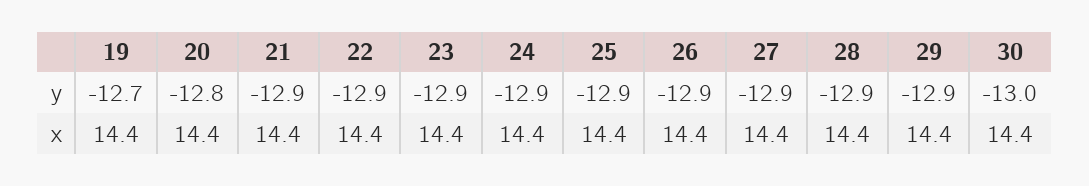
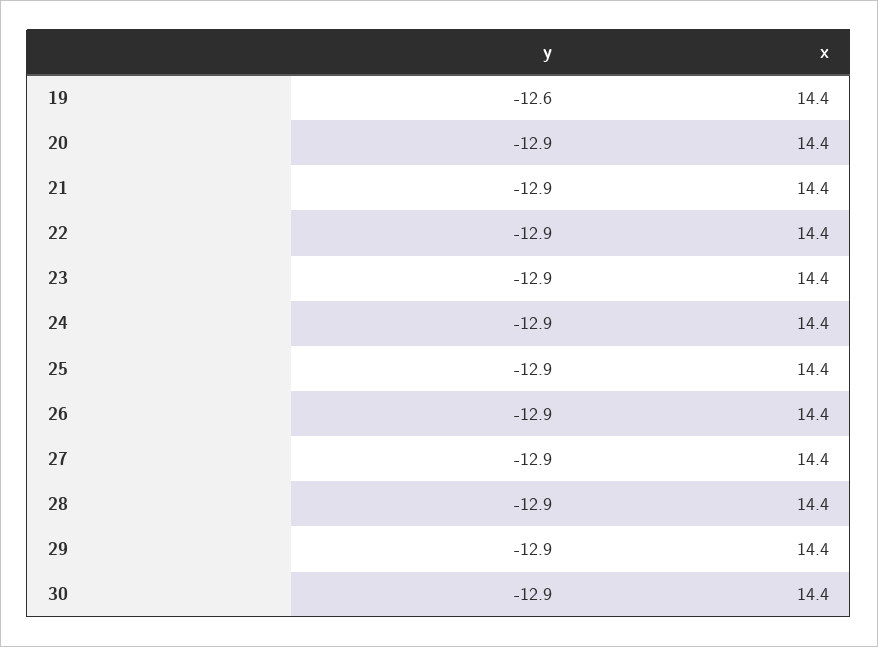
19, y: -12.7 -> -12.6
20, y: -12.8 -> -12.9
30, y: -13 -> -12.9

